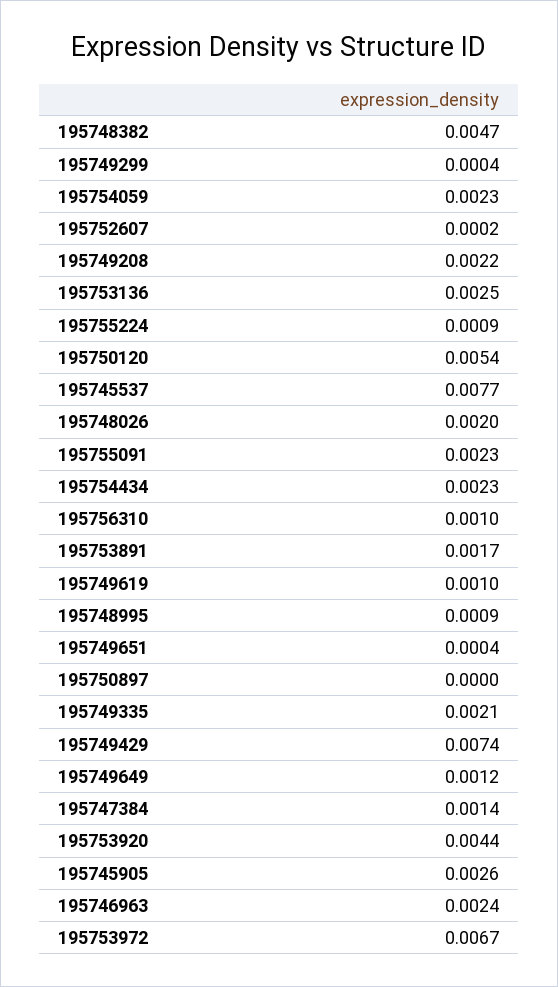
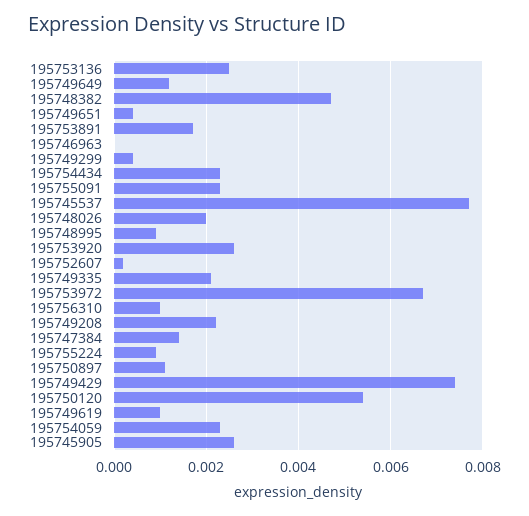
195750897: 0 -> 0.001
195753920: 0.0044 -> 0.0025
195746963: 0.0024 -> 0

